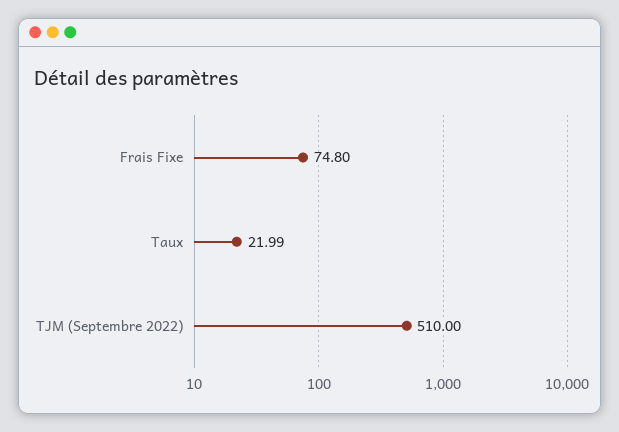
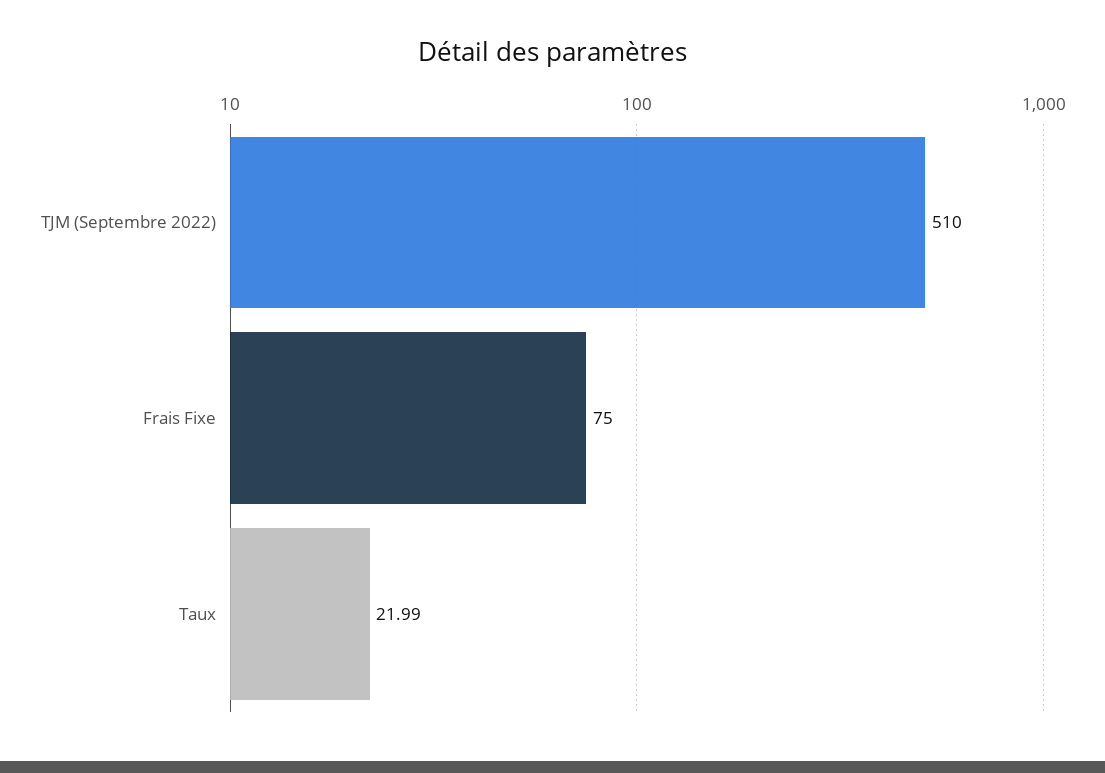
Frais Fixe: 74.8 -> 75

